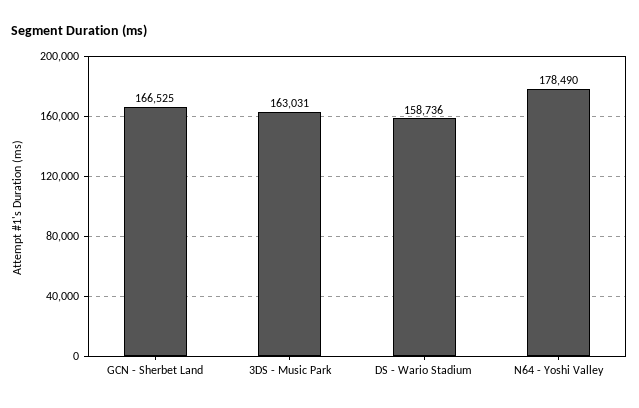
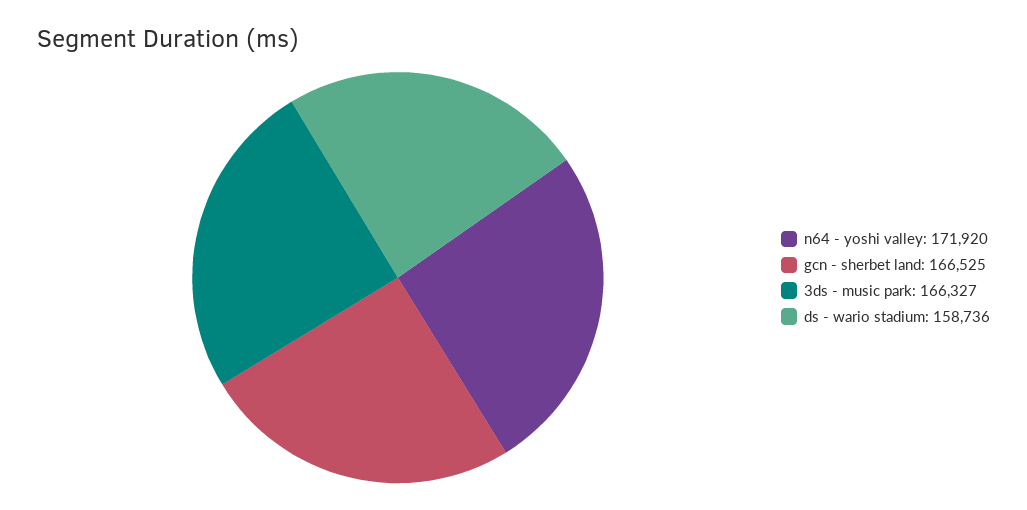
3DS - Music Park: 163031 -> 166327
N64 - Yoshi Valley: 178490 -> 171920

